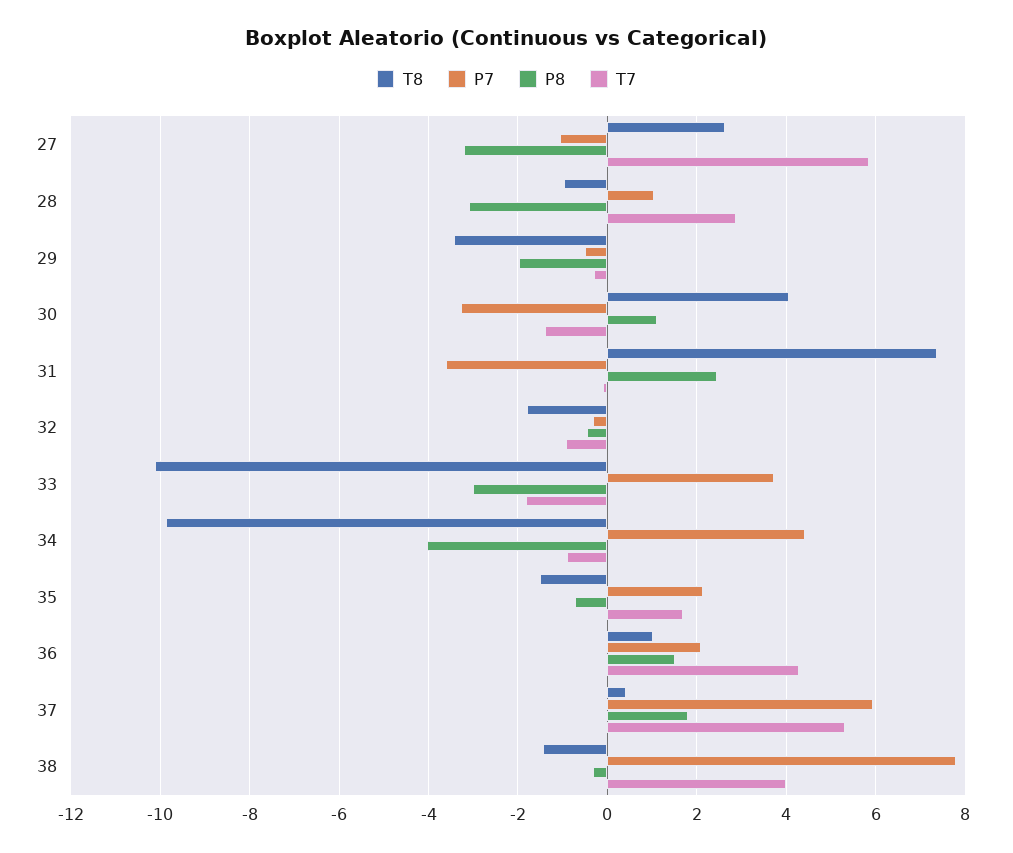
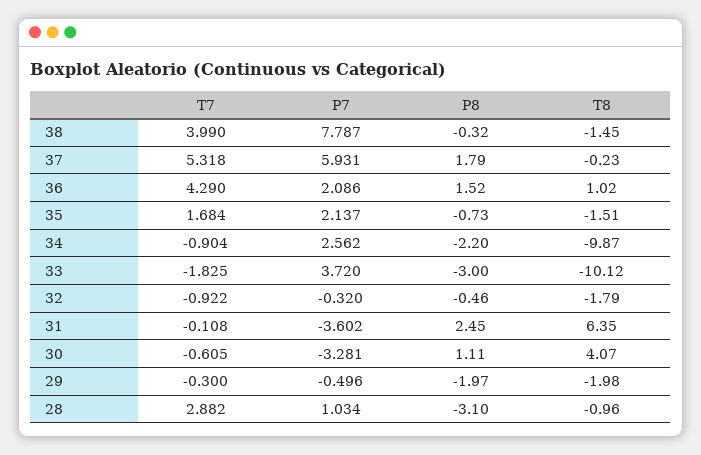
T8, 27: 2.6 -> none
P7, 27: -1 -> none
P8, 27: -3.2 -> none
T7, 27: 5.8 -> none
T8, 29: -3.4 -> -1.98
T7, 30: -1.4 -> -0.605
T8, 31: 7.4 -> 6.35
P7, 34: 4.4 -> 2.562
P8, 34: -4 -> -2.2
T8, 37: 0.4 -> -0.23

